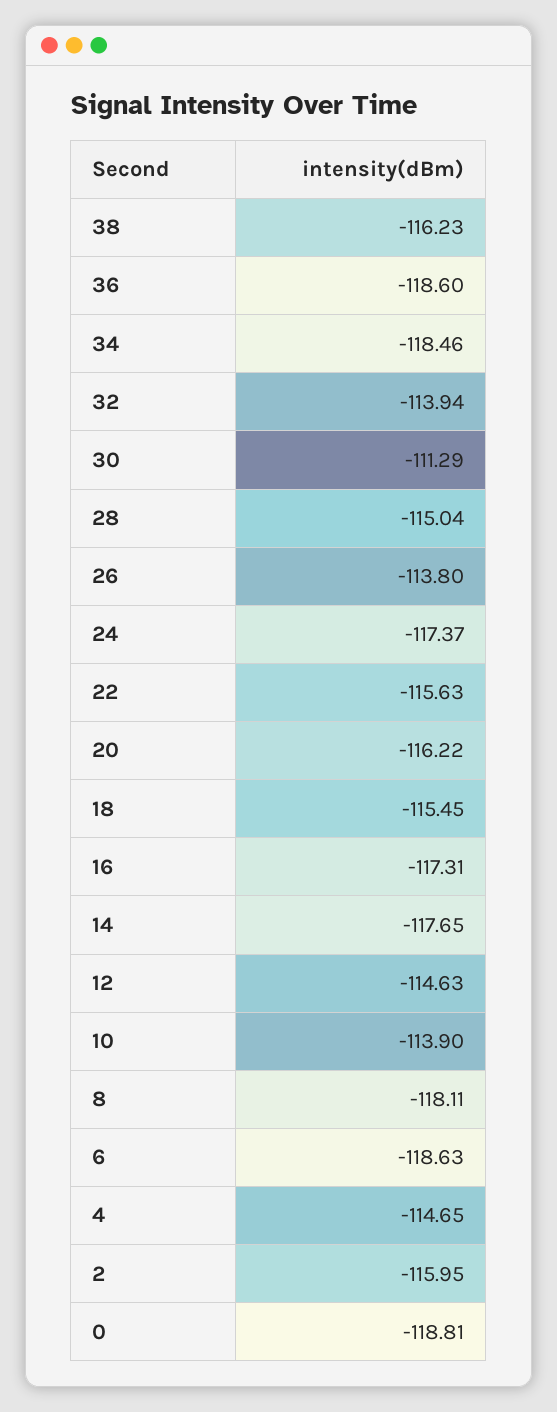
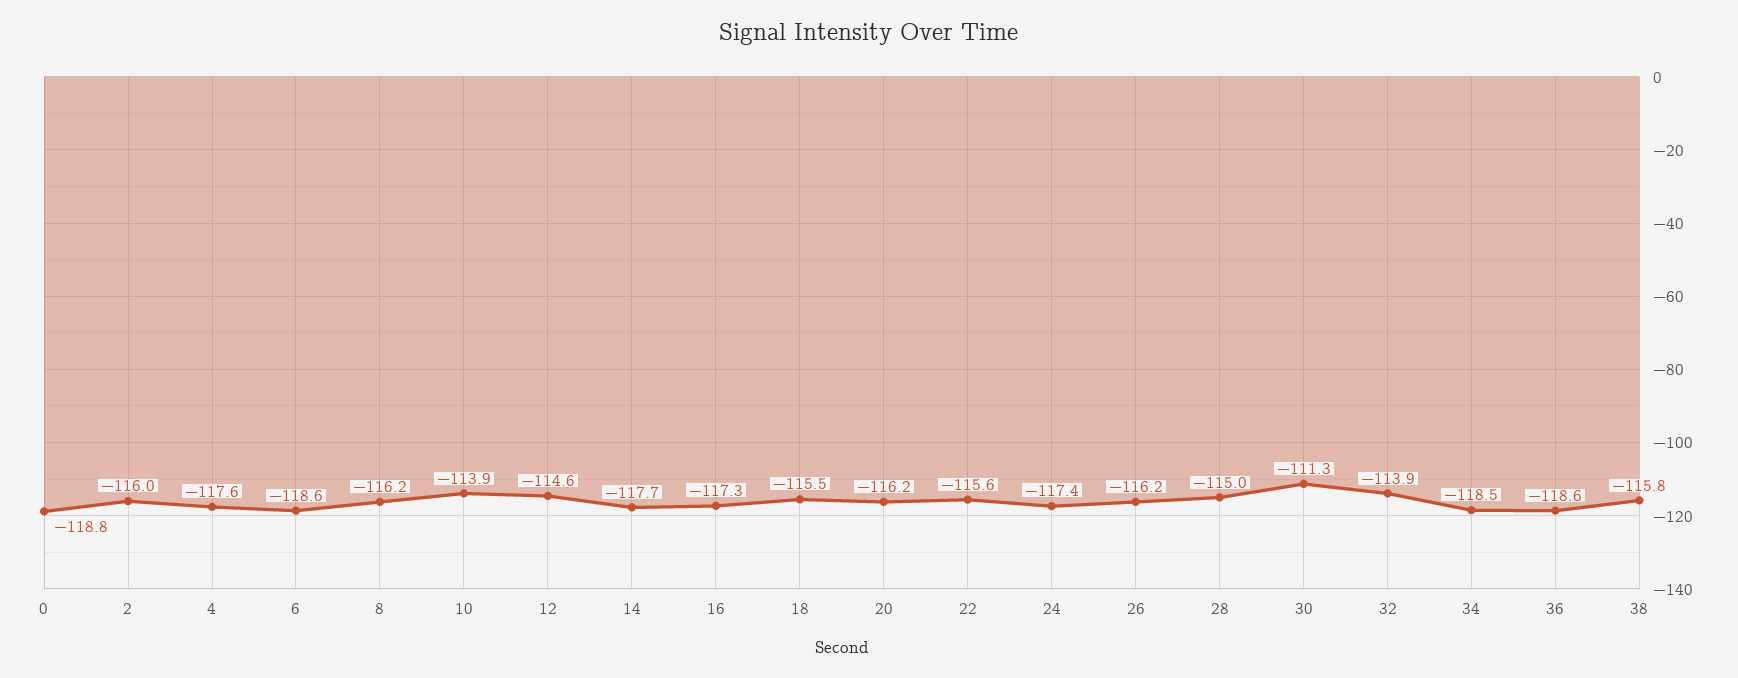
38: -116.23 -> -115.8
26: -113.8 -> -116.2
8: -118.11 -> -116.2
4: -114.65 -> -117.6

